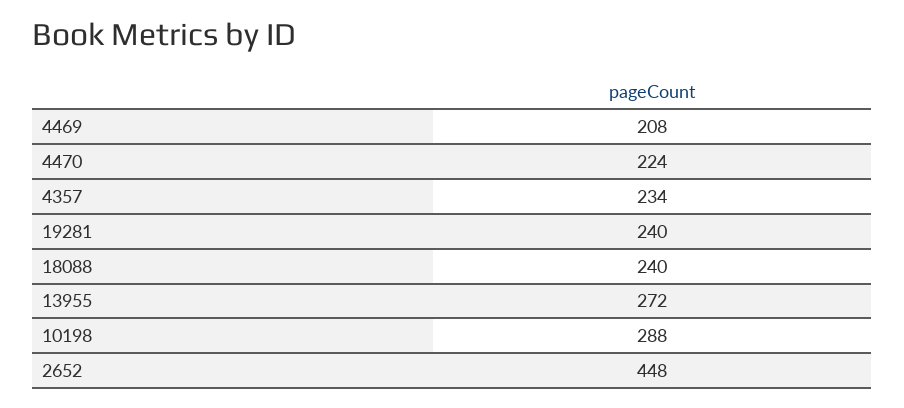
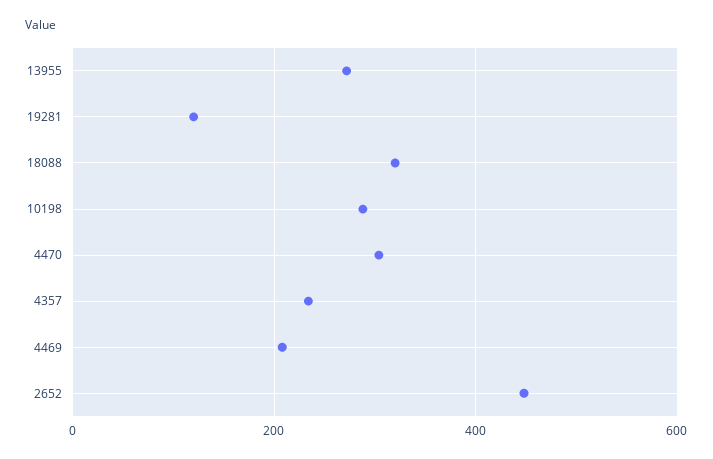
4470: 224 -> 300
19281: 240 -> 120
18088: 240 -> 320

